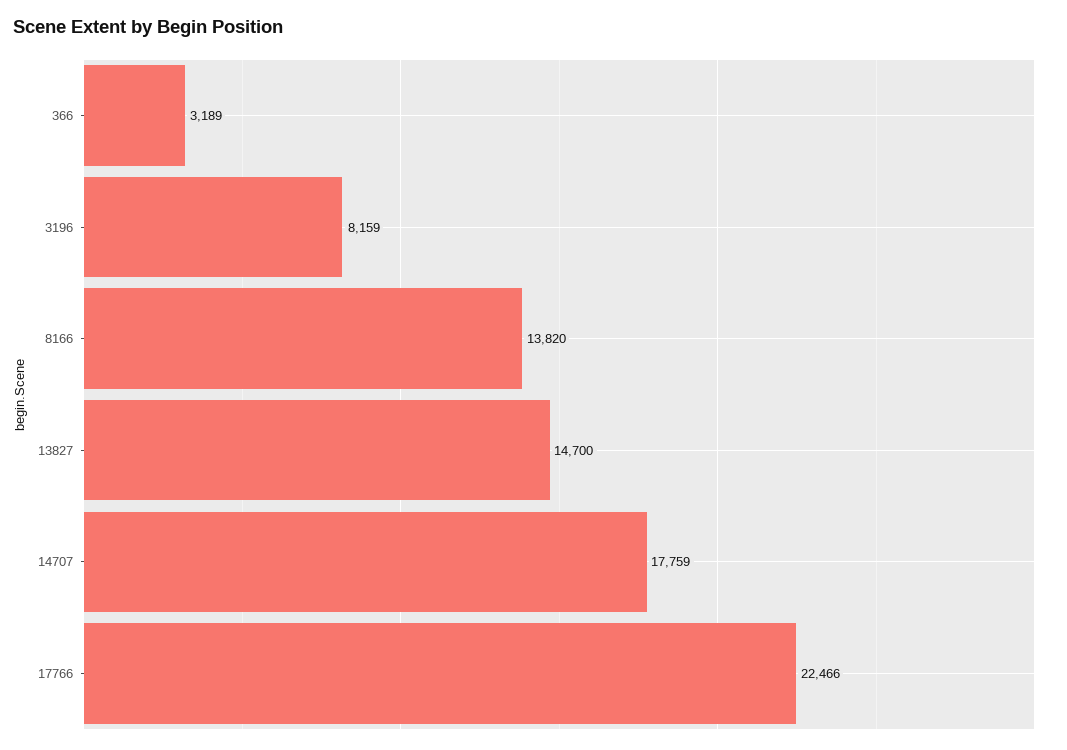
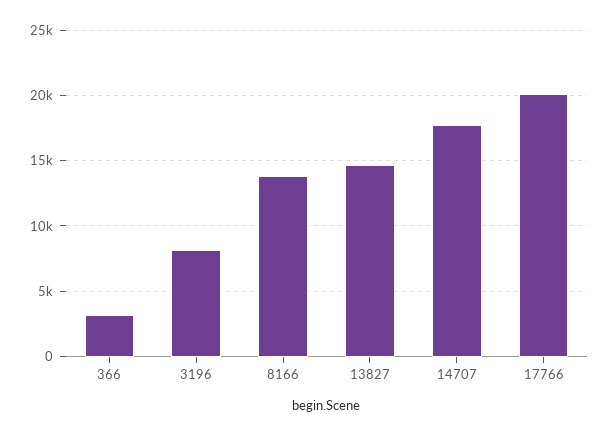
17766: 22466 -> 20000

